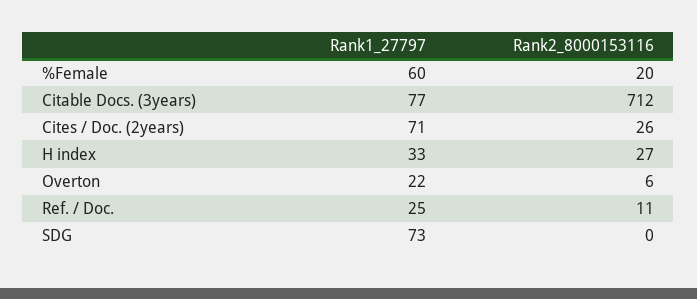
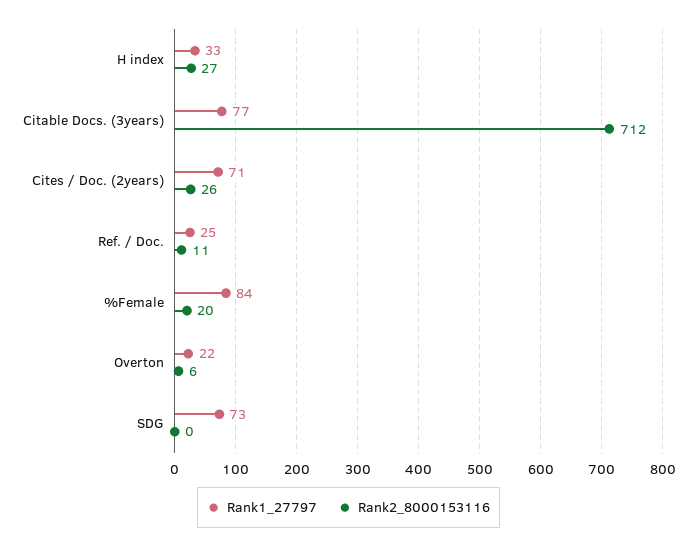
Rank1_27797, %Female: 60 -> 84

